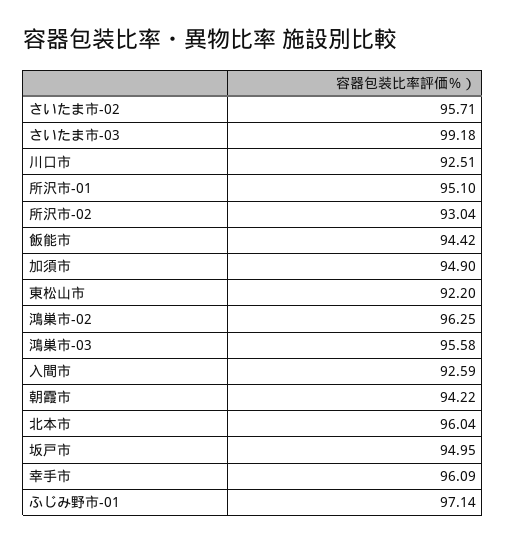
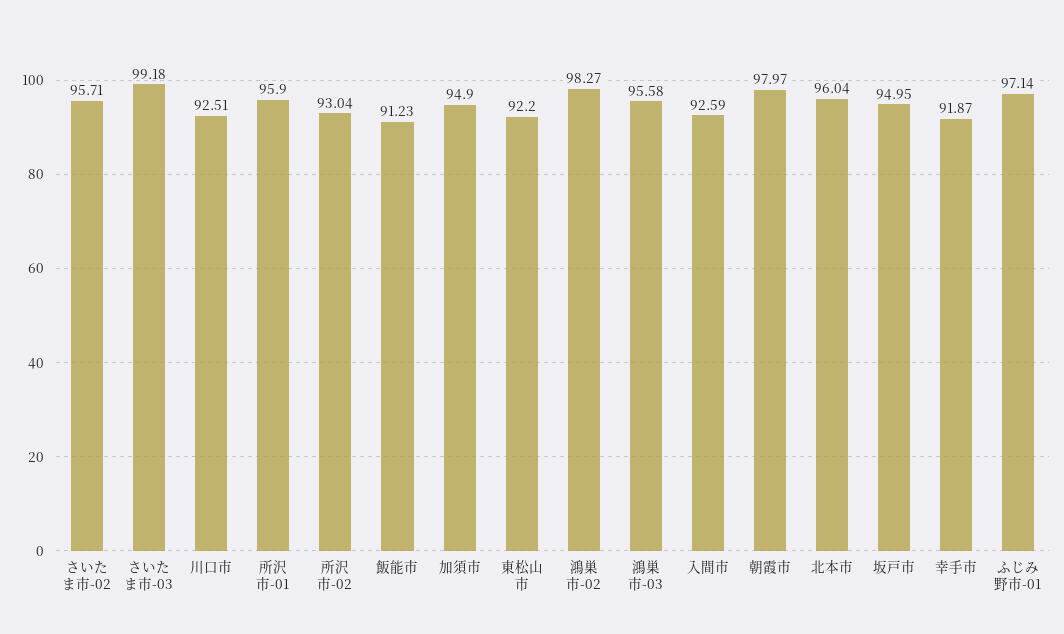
所沢市-01: 95.1 -> 95.9
飯能市: 94.42 -> 91.23
鴻巣市-02: 96.25 -> 98.27
朝霞市: 94.22 -> 97.97
幸手市: 96.09 -> 91.87

